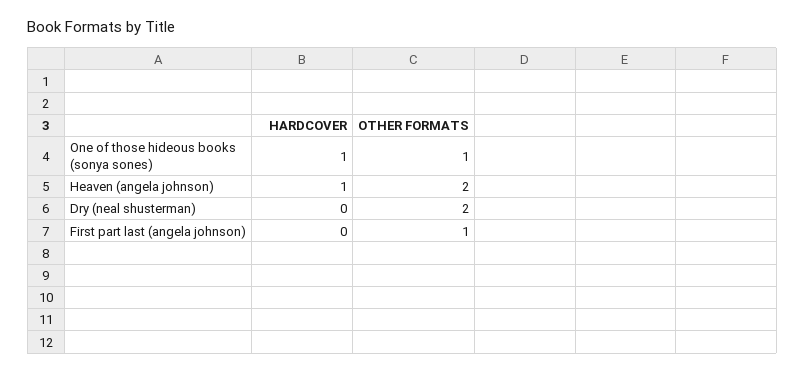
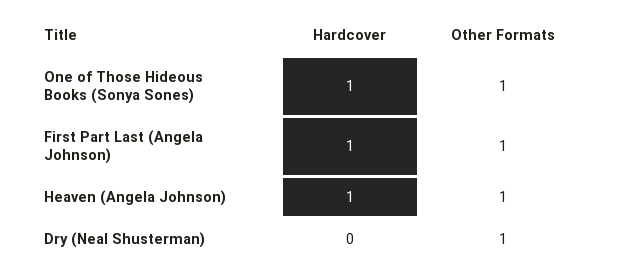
OTHER FORMATS, Heaven (angela johnson): 2 -> 1
OTHER FORMATS, Dry (neal shusterman): 2 -> 1
HARDCOVER, First part last (angela johnson): 0 -> 1

